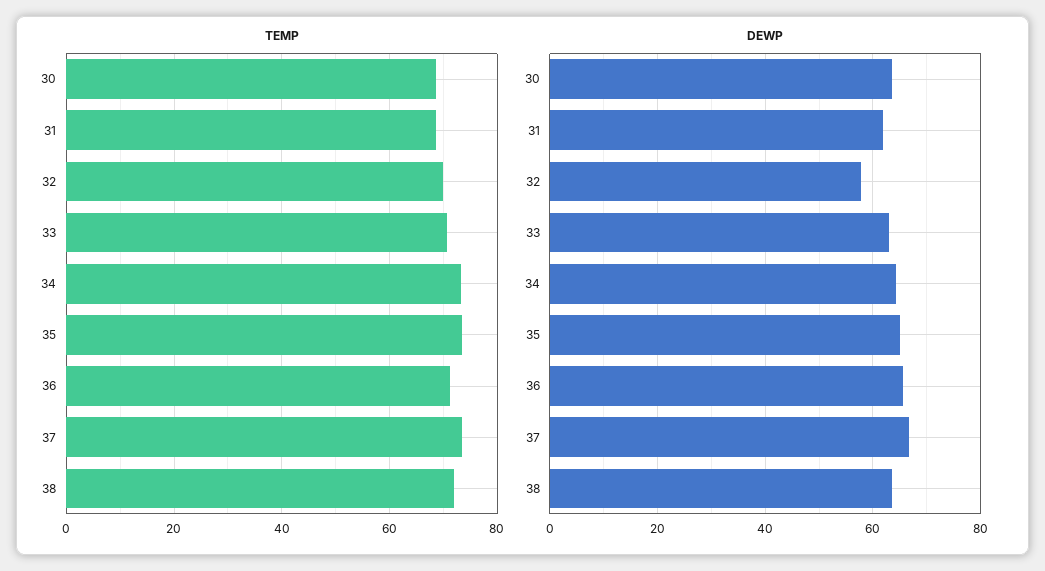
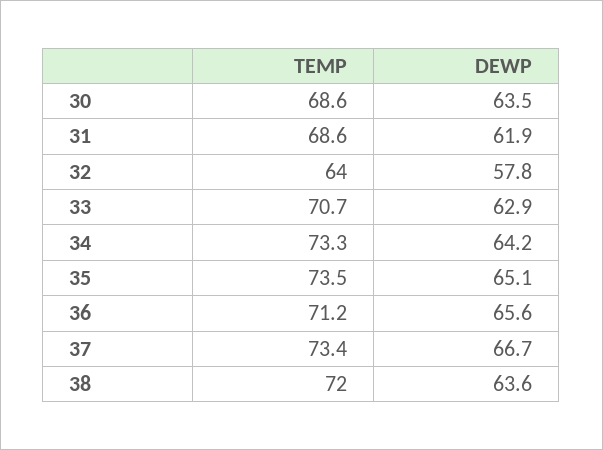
TEMP, 32: 70 -> 64

